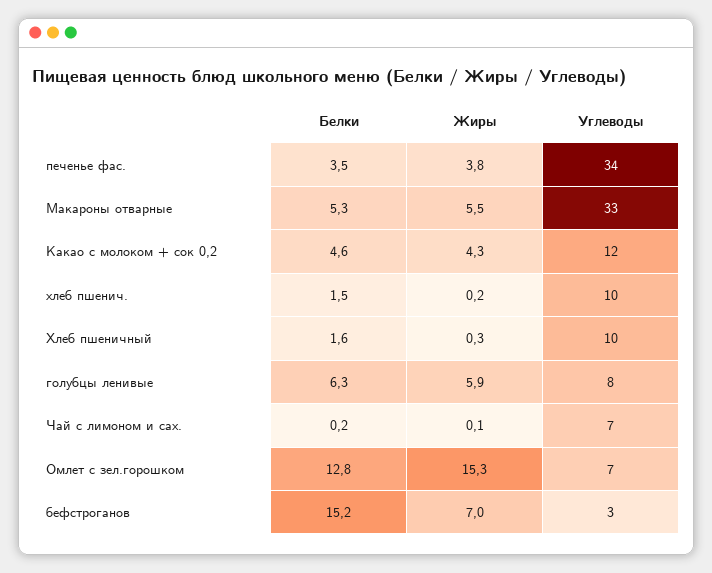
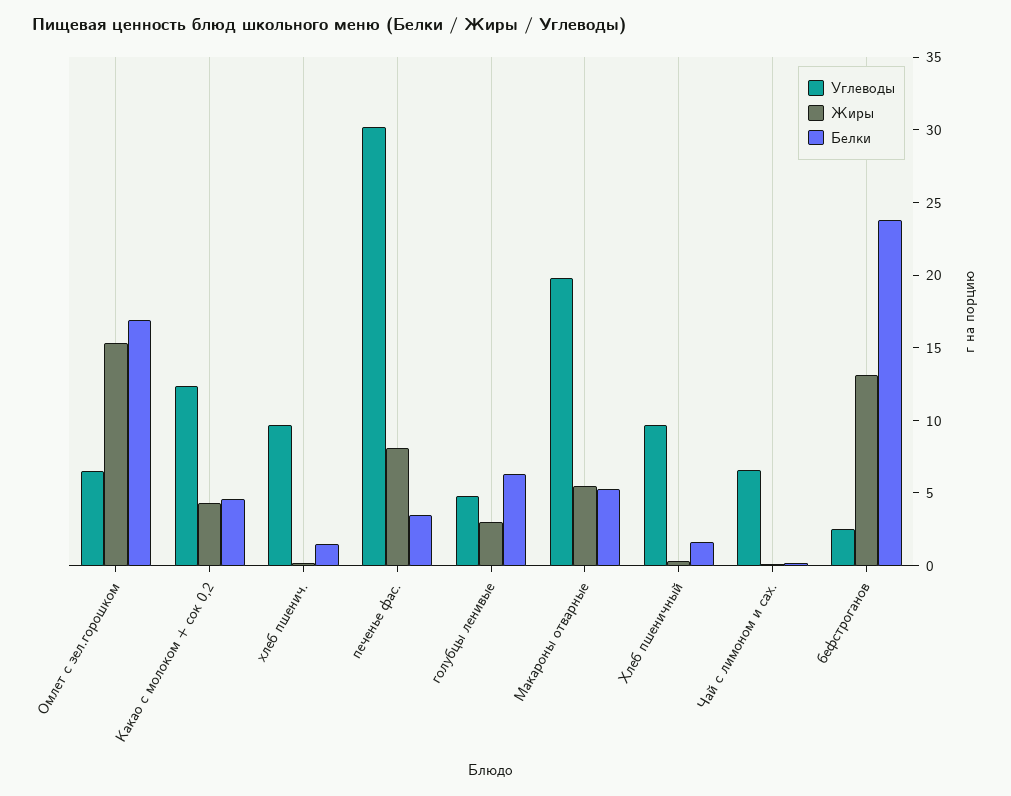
Жиры, печенье фас.: 3.8 -> 8
Углеводы, печенье фас.: 34 -> 30
Углеводы, Макароны отварные: 33 -> 20
Жиры, голубцы ленивые: 5.9 -> 3
Углеводы, голубцы ленивые: 8 -> 5
Белки, Омлет с зел.горошком: 12.8 -> 17
Белки, бефстроганов: 15.2 -> 24
Жиры, бефстроганов: 7 -> 13

